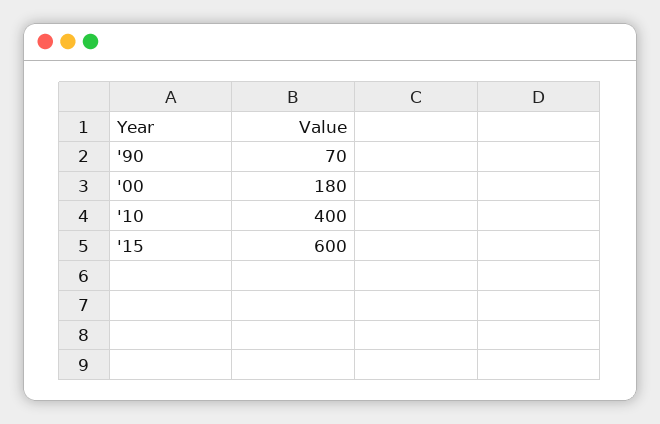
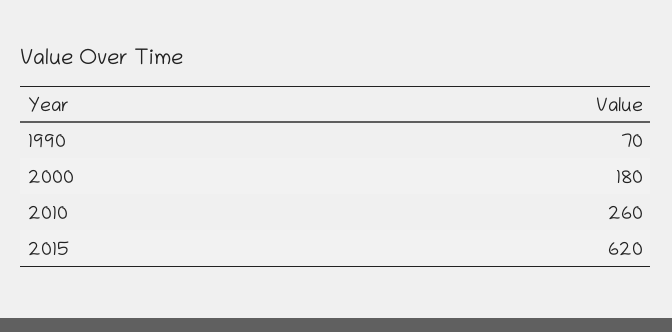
'10: 400 -> 260
'15: 600 -> 620

